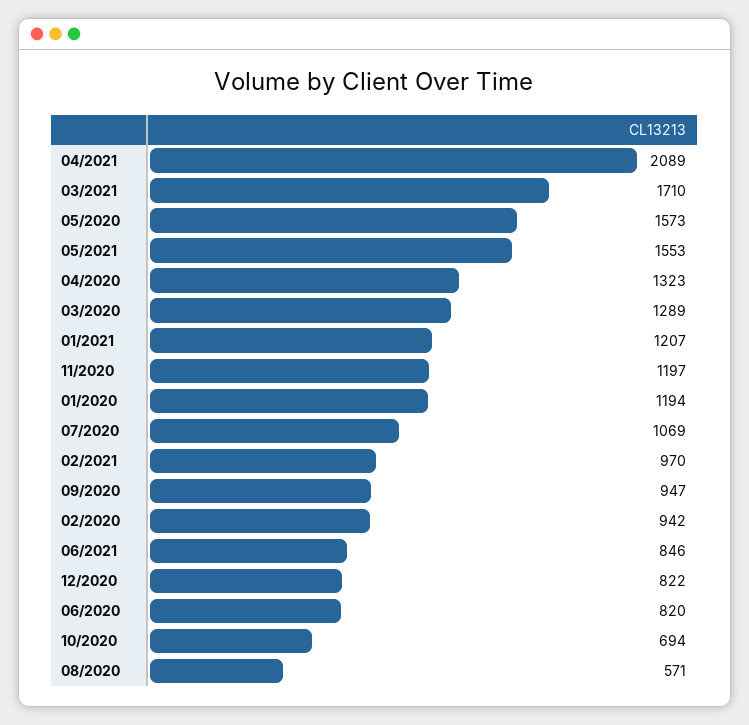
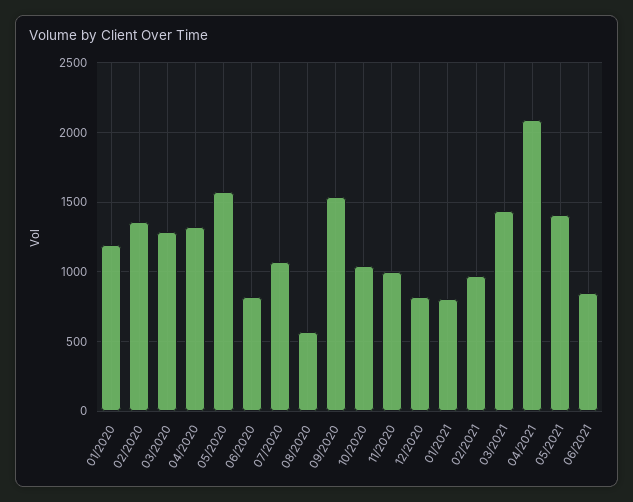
03/2021: 1710 -> 1450
05/2021: 1553 -> 1400
01/2021: 1207 -> 800
11/2020: 1197 -> 1000
09/2020: 947 -> 1550
02/2020: 942 -> 1350
10/2020: 694 -> 1050

